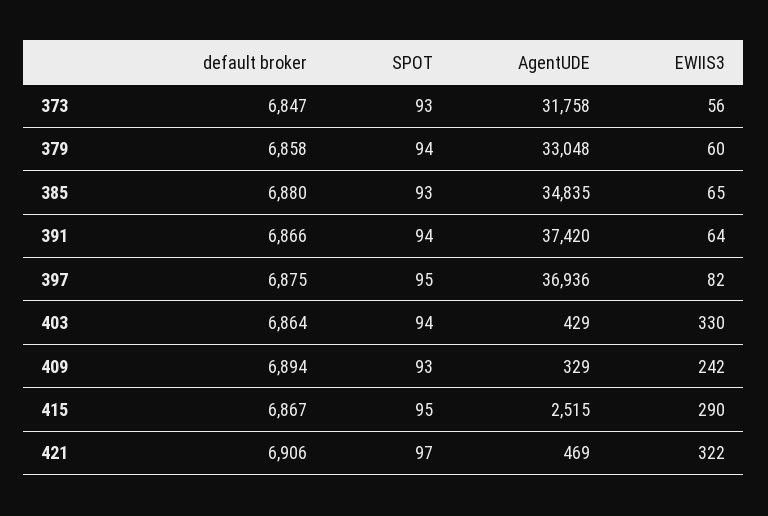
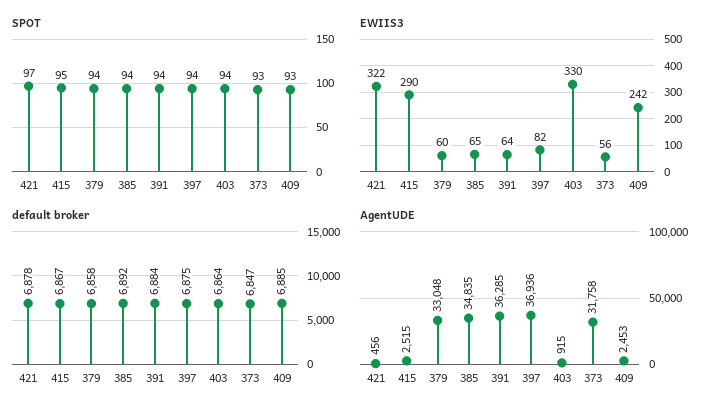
default broker, 385: 6880 -> 6892
SPOT, 385: 93 -> 94
default broker, 391: 6866 -> 6884
AgentUDE, 391: 37420 -> 36285
SPOT, 397: 95 -> 94
AgentUDE, 403: 429 -> 915
default broker, 409: 6894 -> 6885
AgentUDE, 409: 329 -> 2453
default broker, 421: 6906 -> 6878
AgentUDE, 421: 469 -> 456

